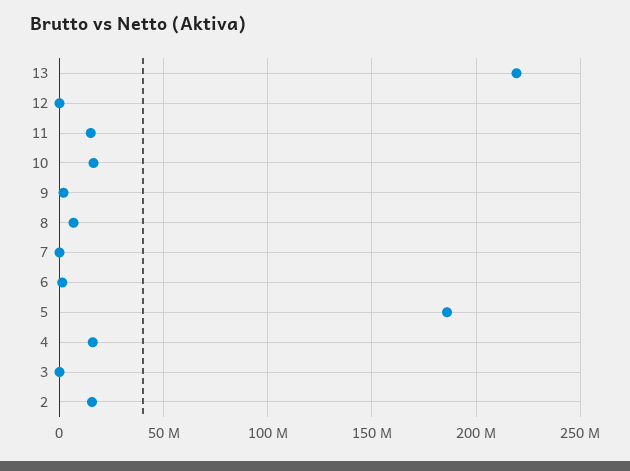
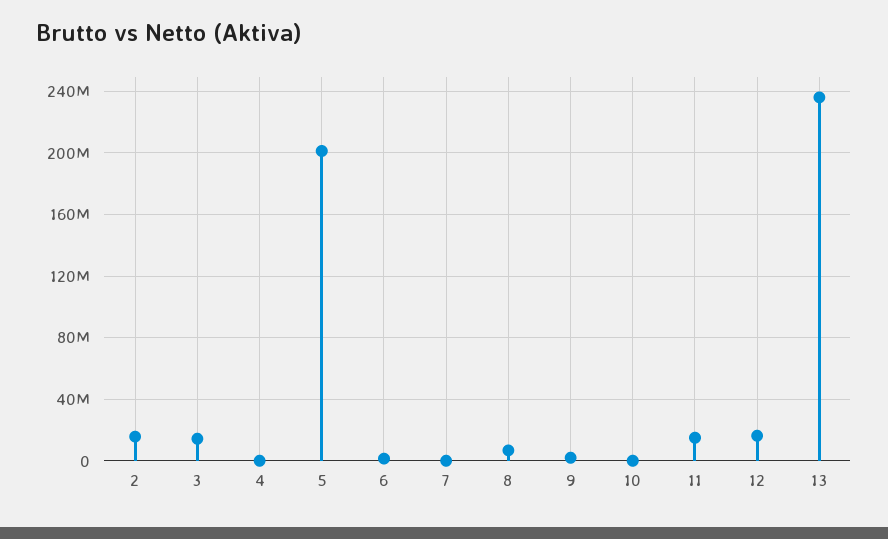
13: 220000000 -> 235000000
12: 0 -> 15000000
10: 15000000 -> 0
5: 185000000 -> 200000000
4: 15000000 -> 0
3: 0 -> 15000000

